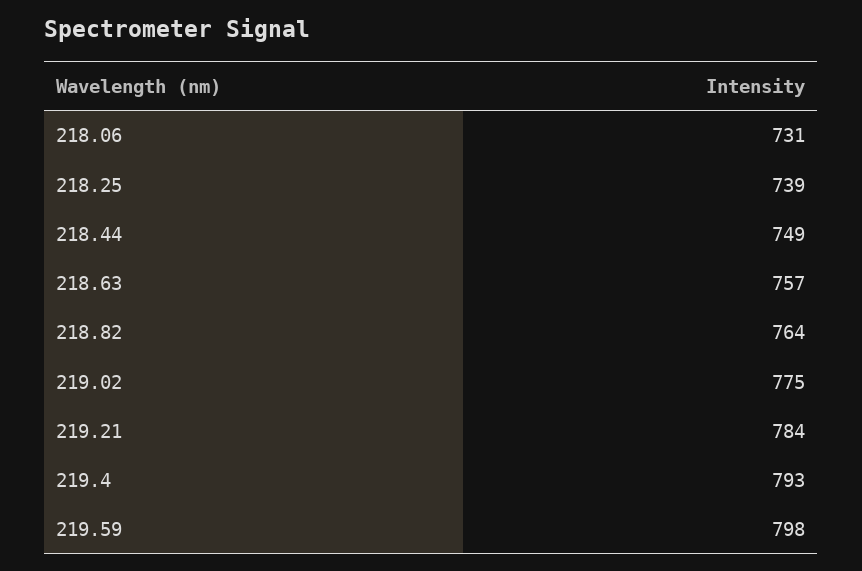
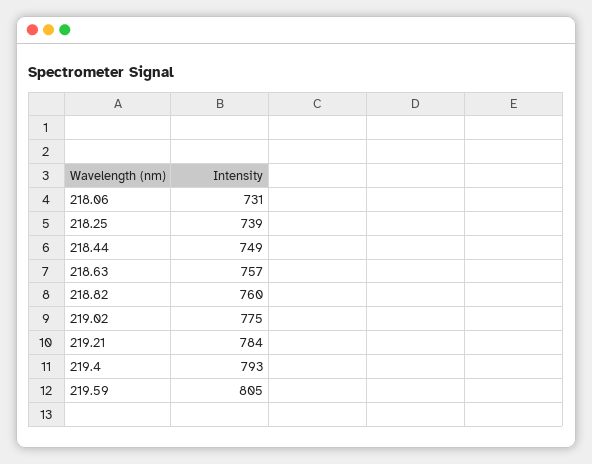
218.82: 764 -> 760
219.59: 798 -> 805

